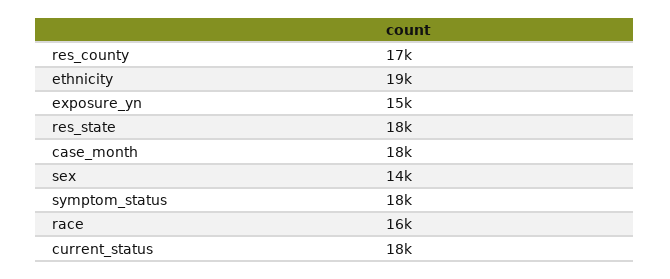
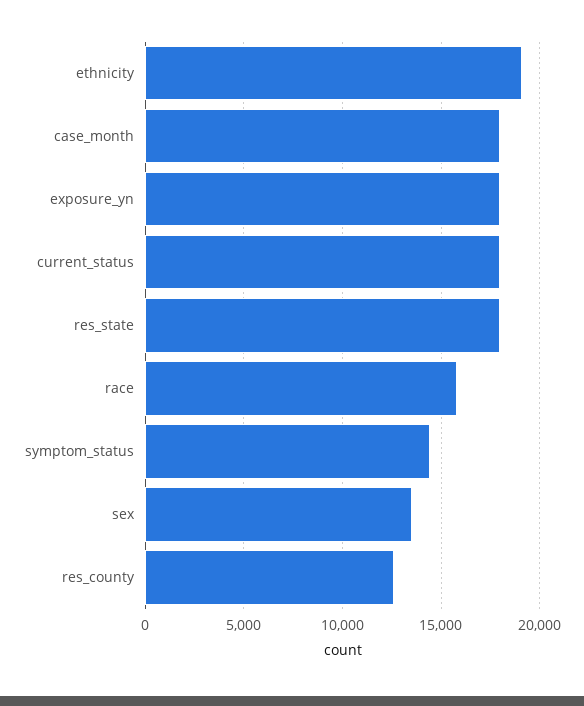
res_county: 17000 -> 12500
exposure_yn: 15000 -> 18000
symptom_status: 18000 -> 14500

